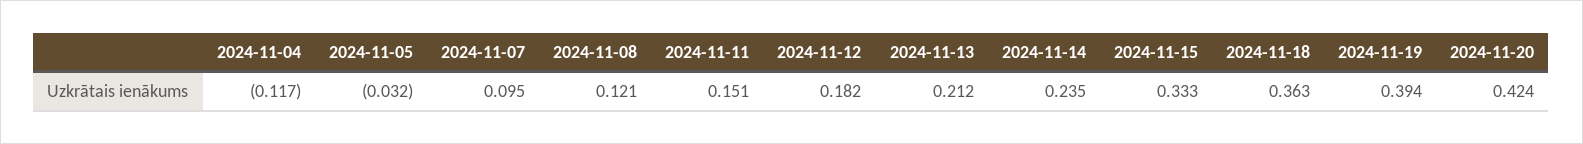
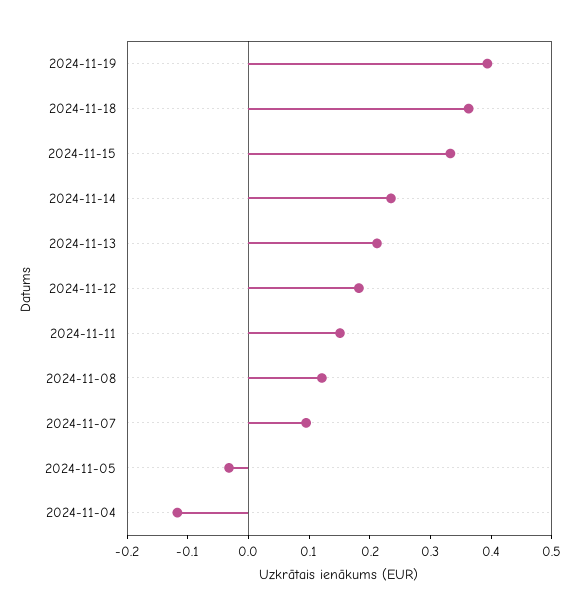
2024-11-20: 0.424 -> none

